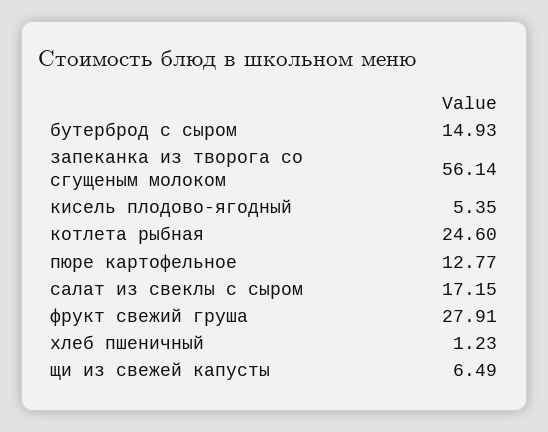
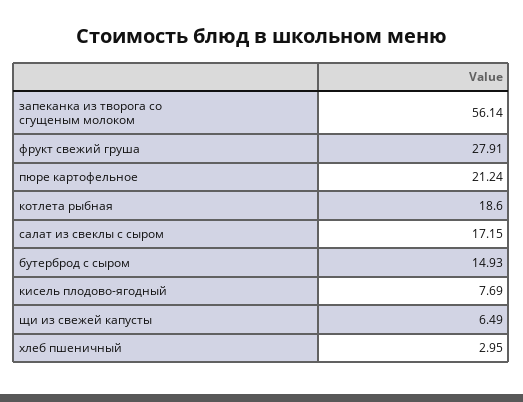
кисель плодово-ягодный: 5.35 -> 7.69
котлета рыбная: 24.6 -> 18.6
пюре картофельное: 12.77 -> 21.24
хлеб пшеничный: 1.23 -> 2.95

